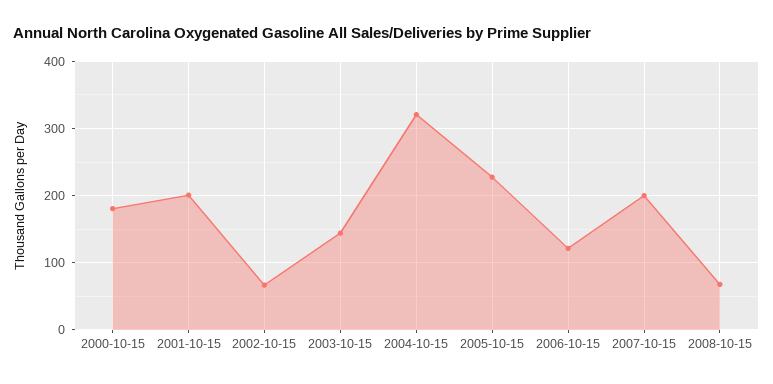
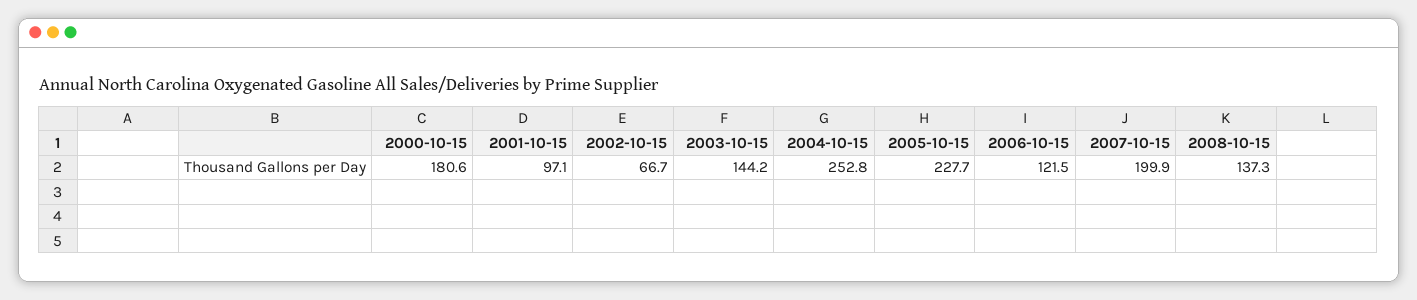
2001-10-15: 200 -> 97.1
2004-10-15: 320 -> 252.8
2008-10-15: 70 -> 137.3

